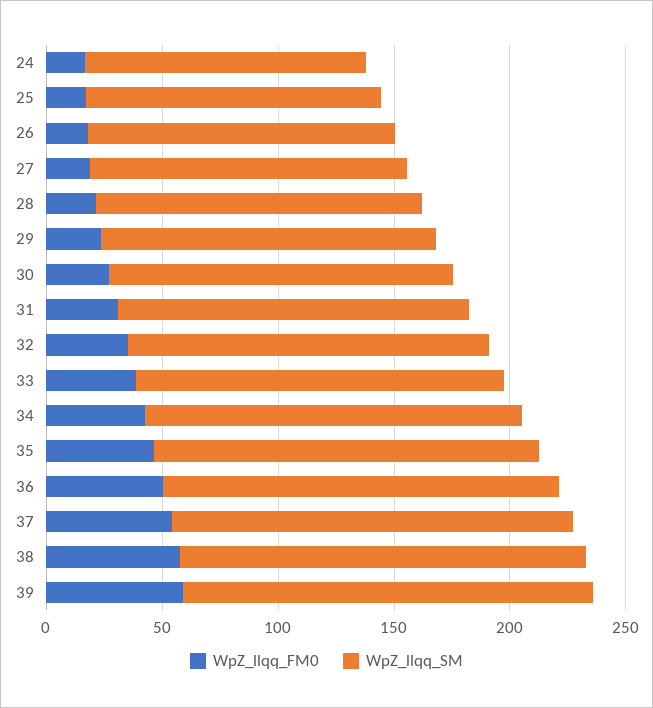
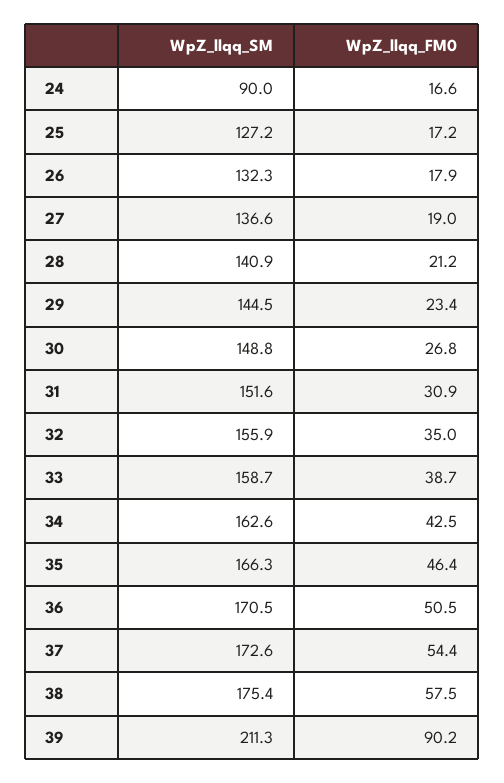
WpZ_llqq_SM, 24: 120 -> 90
WpZ_llqq_FM0, 39: 60 -> 90.2
WpZ_llqq_SM, 39: 180 -> 211.3

